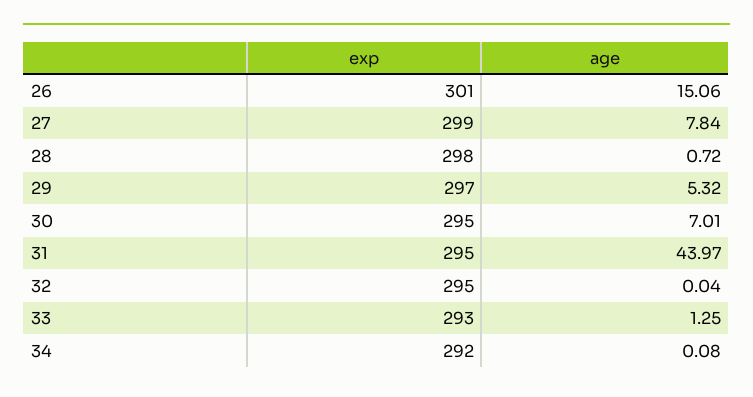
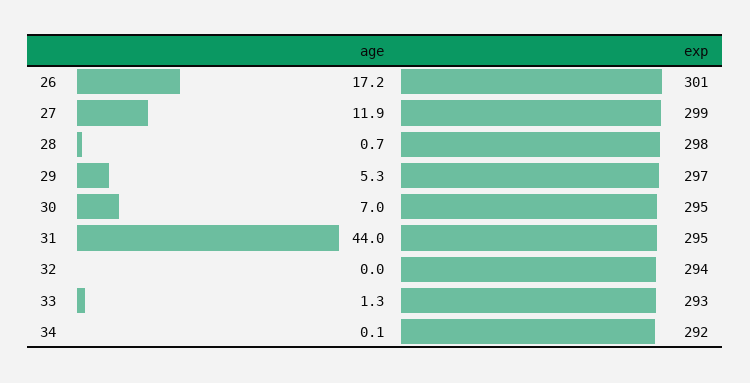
age, 26: 15.06 -> 17.2
age, 27: 7.84 -> 11.9
exp, 32: 295 -> 294

